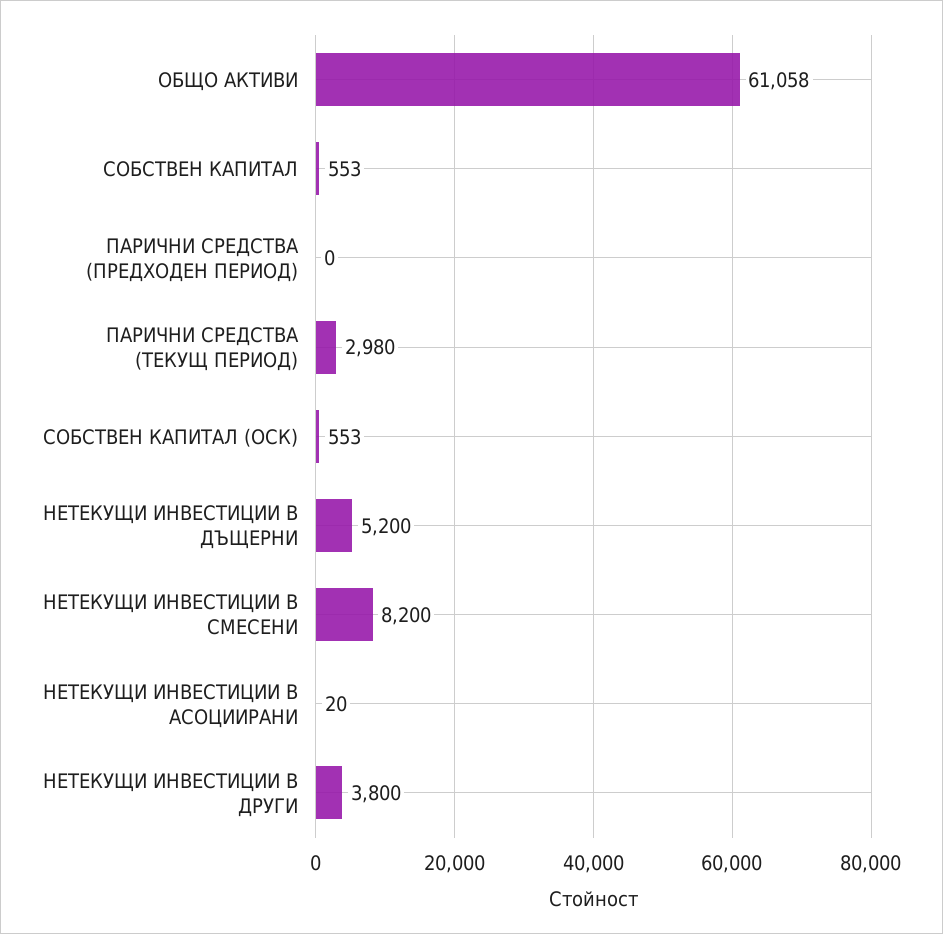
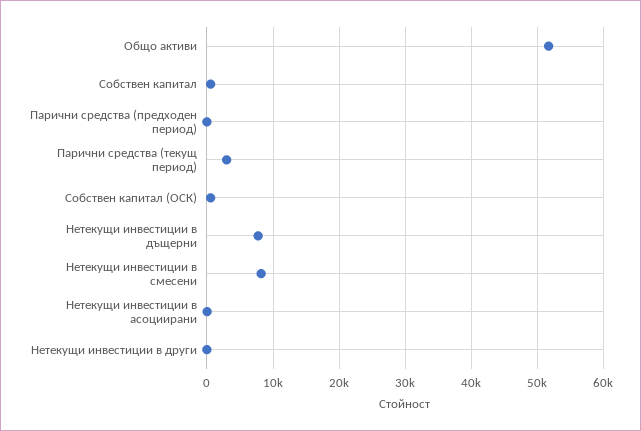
ОБЩО АКТИВИ: 61058 -> 52000
НЕТЕКУЩИ ИНВЕСТИЦИИ В ДЪЩЕРНИ: 5200 -> 8000
НЕТЕКУЩИ ИНВЕСТИЦИИ В ДРУГИ: 3800 -> 0

